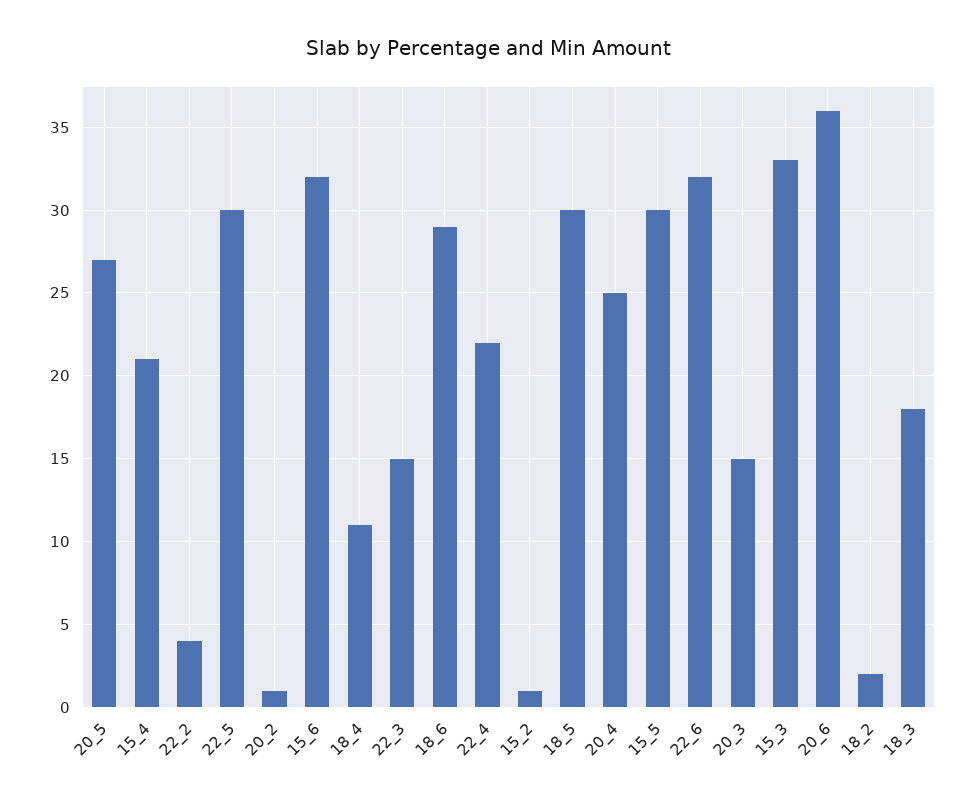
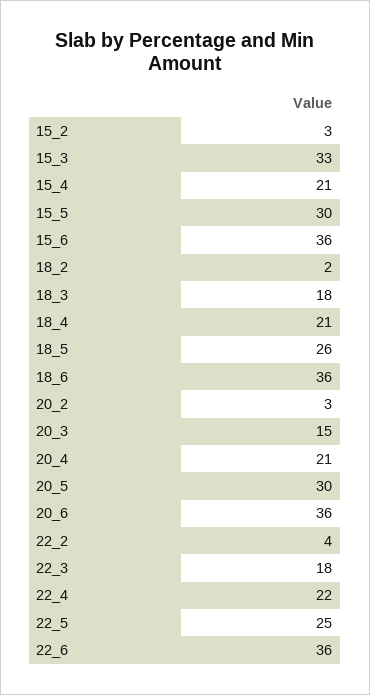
20_5: 27 -> 30
22_5: 30 -> 25
20_2: 1 -> 3
15_6: 32 -> 36
18_4: 11 -> 21
22_3: 15 -> 18
18_6: 29 -> 36
15_2: 1 -> 3
18_5: 30 -> 26
20_4: 25 -> 21
22_6: 32 -> 36

